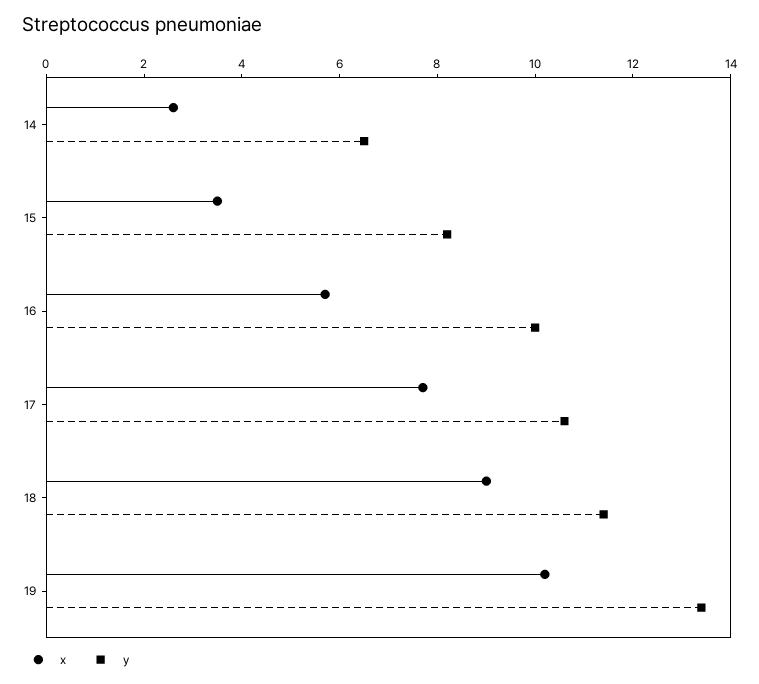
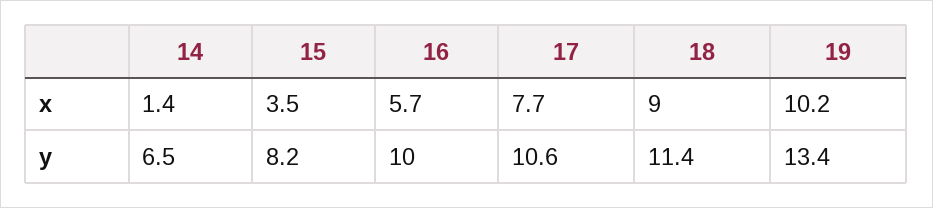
x, 14: 2.5 -> 1.4

